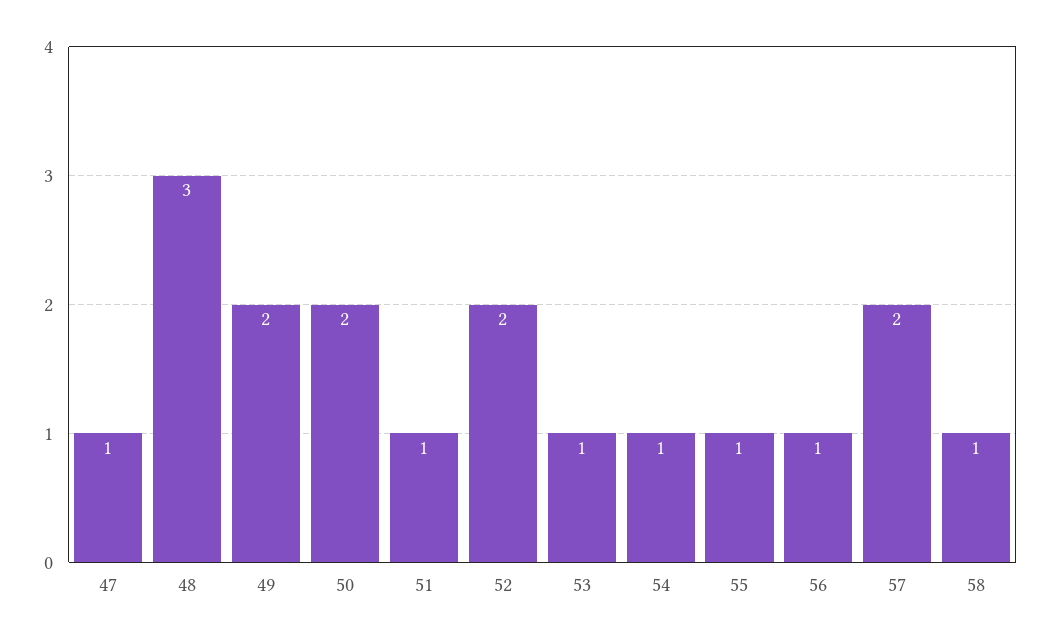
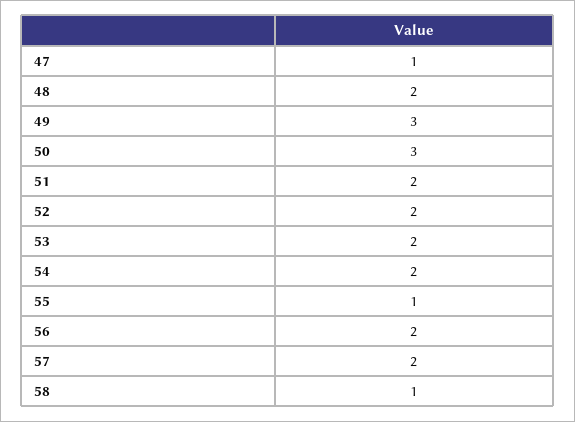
48: 3 -> 2
49: 2 -> 3
50: 2 -> 3
51: 1 -> 2
53: 1 -> 2
54: 1 -> 2
56: 1 -> 2

